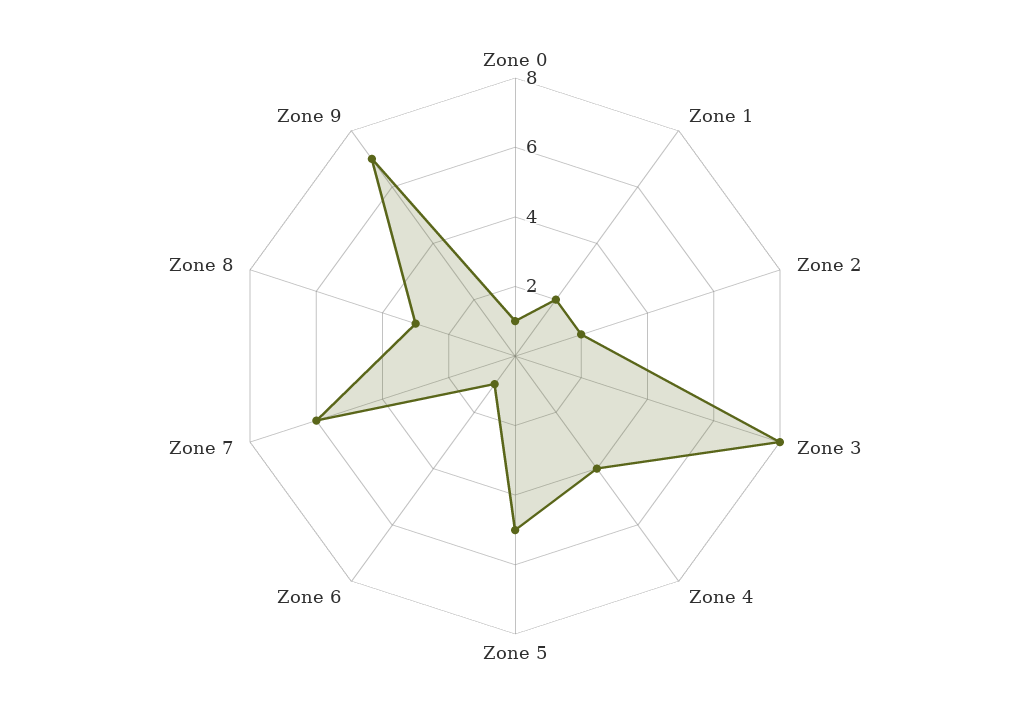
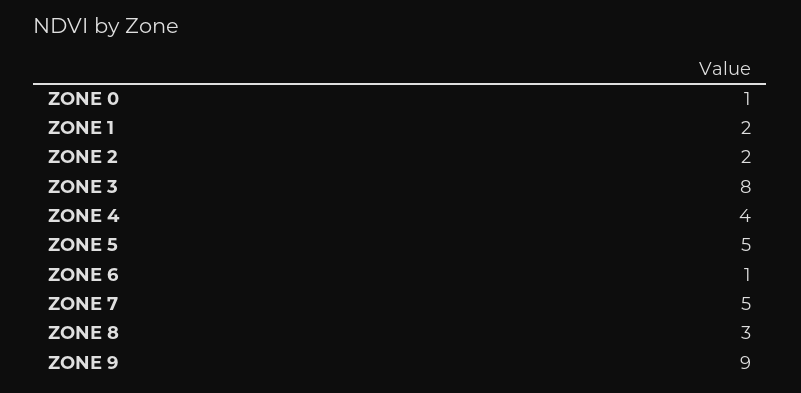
Zone 7: 6 -> 5
Zone 9: 7 -> 9

